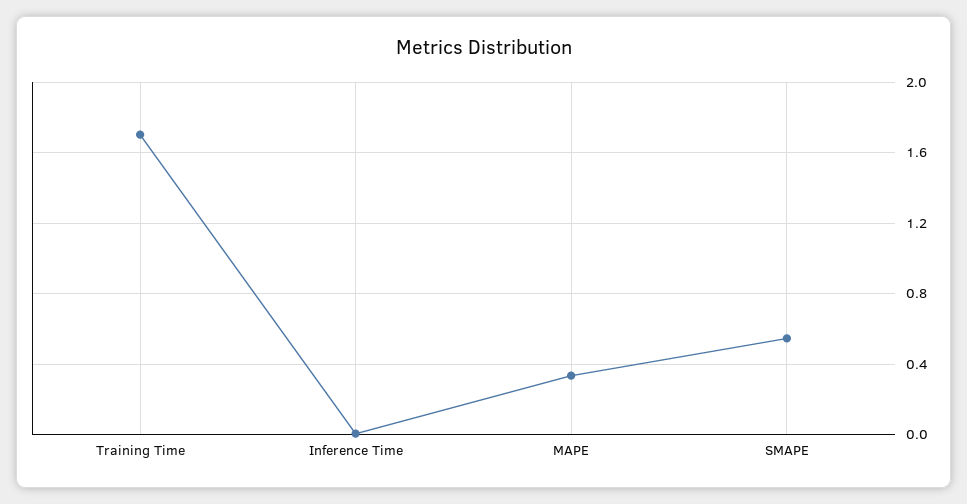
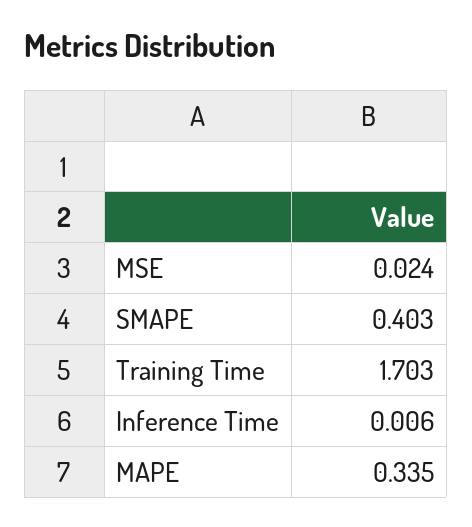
SMAPE: 0.55 -> 0.403
MSE: none -> 0.024

